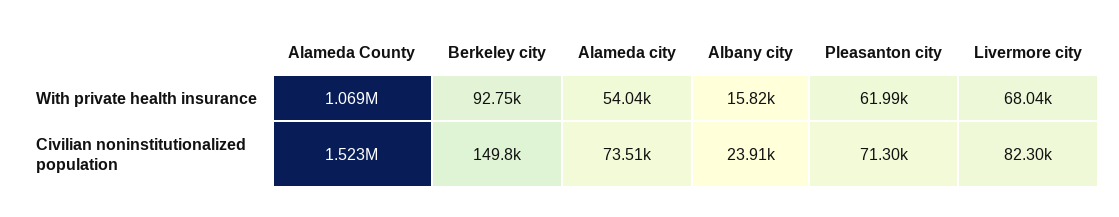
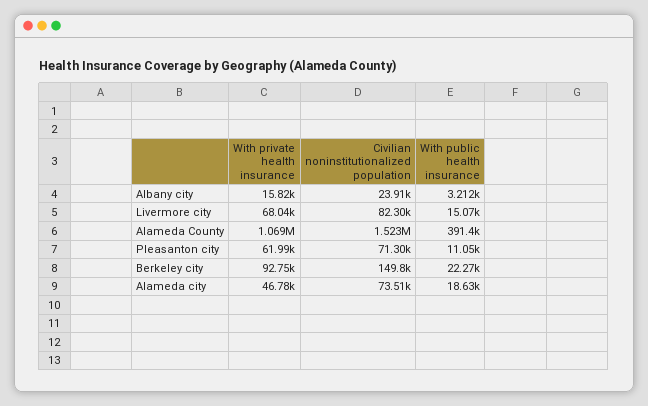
Alameda city, With private health insurance: 54040 -> 46780
Albany city, With public health insurance: none -> 3212
Livermore city, With public health insurance: none -> 15070
Alameda County, With public health insurance: none -> 391400
Pleasanton city, With public health insurance: none -> 11050
Berkeley city, With public health insurance: none -> 22270
Alameda city, With public health insurance: none -> 18630

